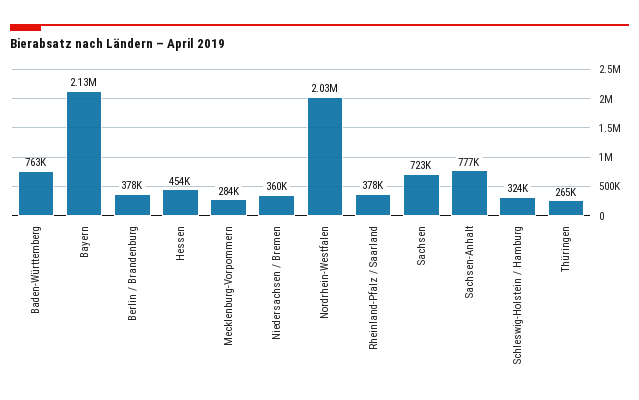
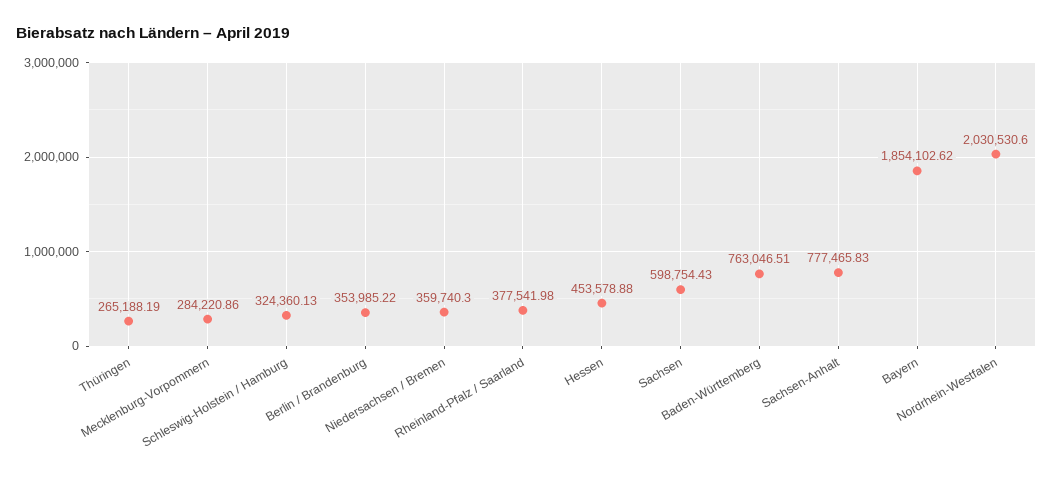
Bayern: 2130000 -> 1854102.62
Berlin / Brandenburg: 378000 -> 353985.22
Sachsen: 723000 -> 598754.43

